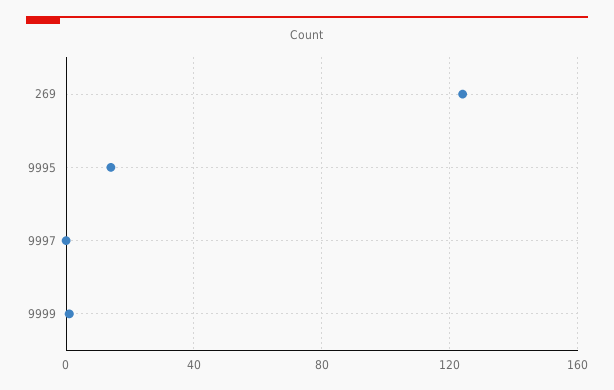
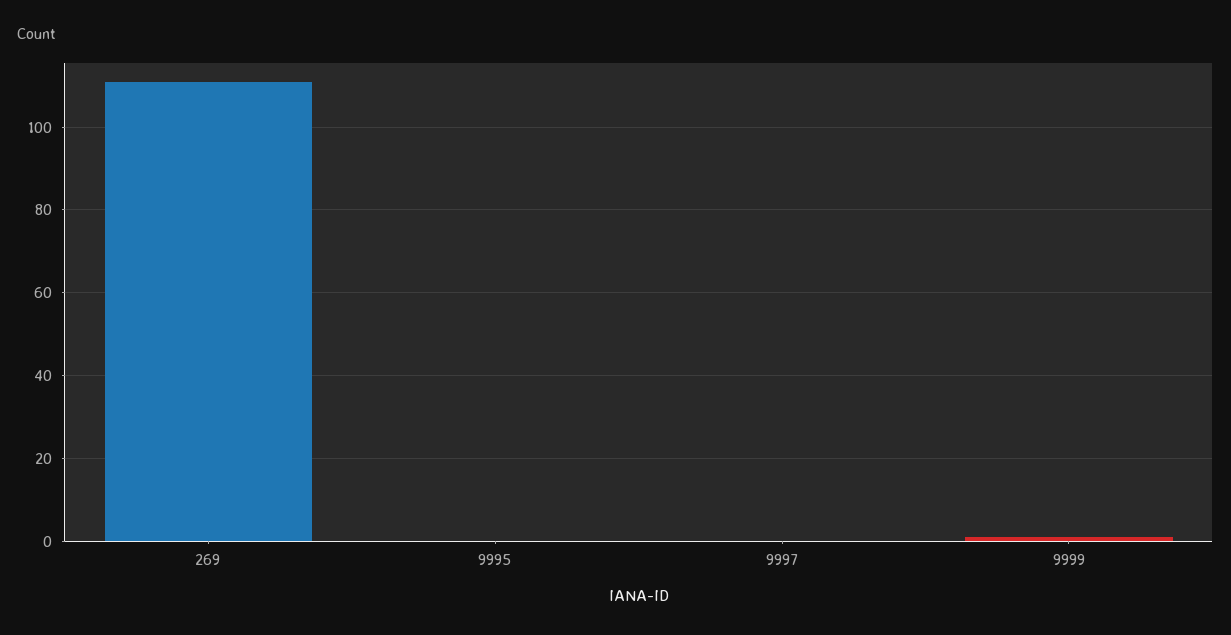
269: 125 -> 110
9995: 15 -> 0

